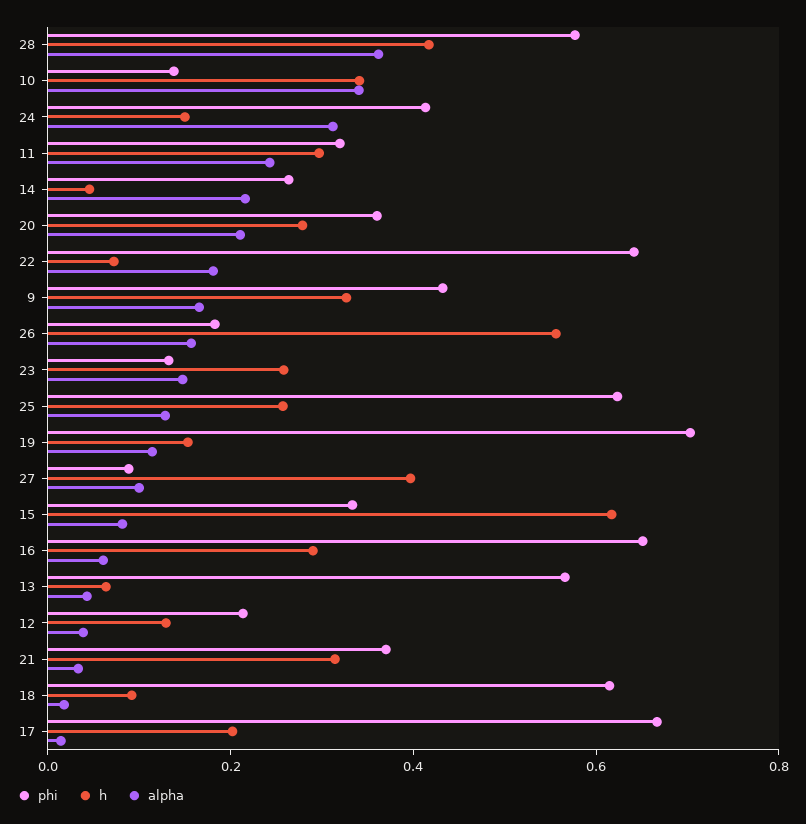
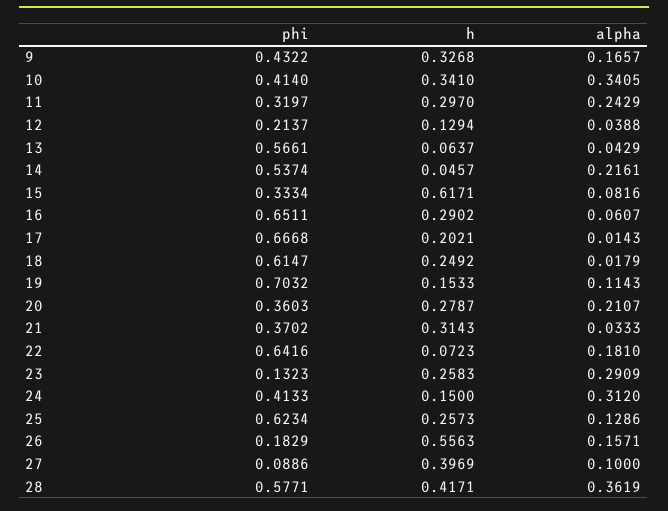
phi, 10: 0.15 -> 0.414
phi, 14: 0.25 -> 0.5374
alpha, 23: 0.15 -> 0.2909
h, 18: 0.1 -> 0.2492

